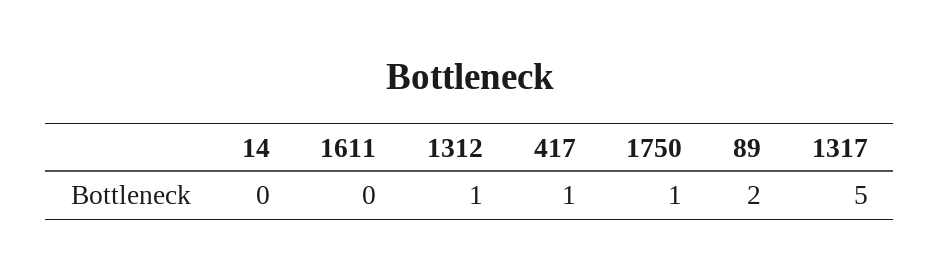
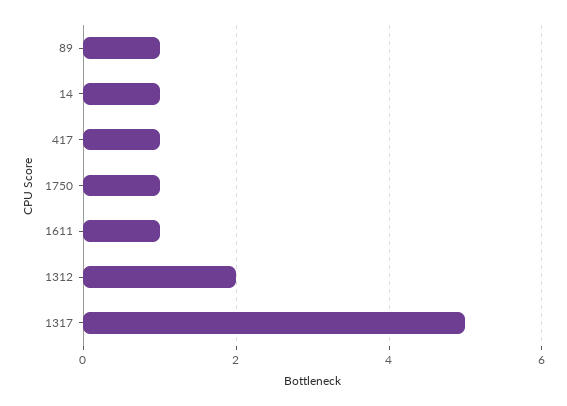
14: 0 -> 1
1611: 0 -> 1
1312: 1 -> 2
89: 2 -> 1

